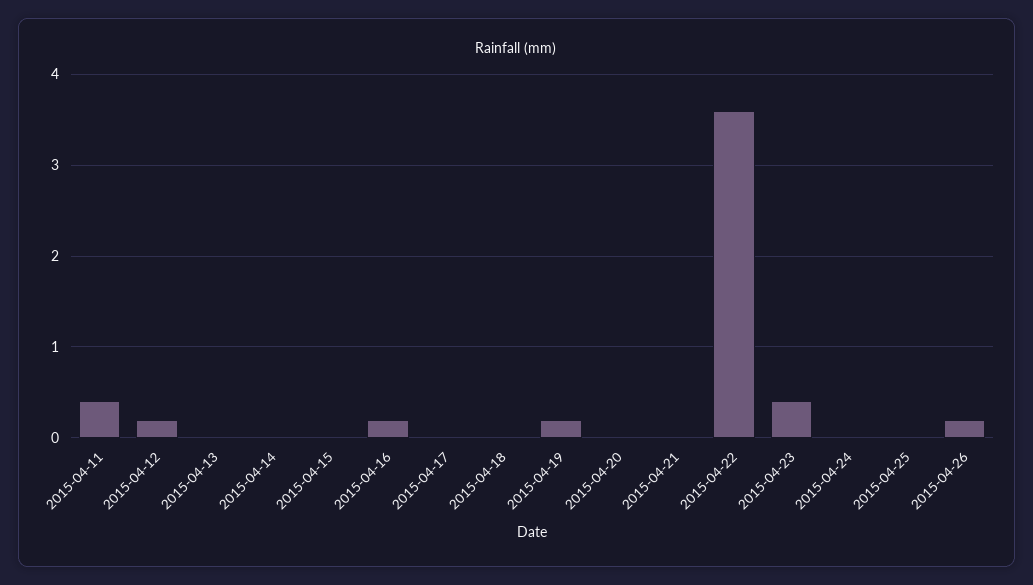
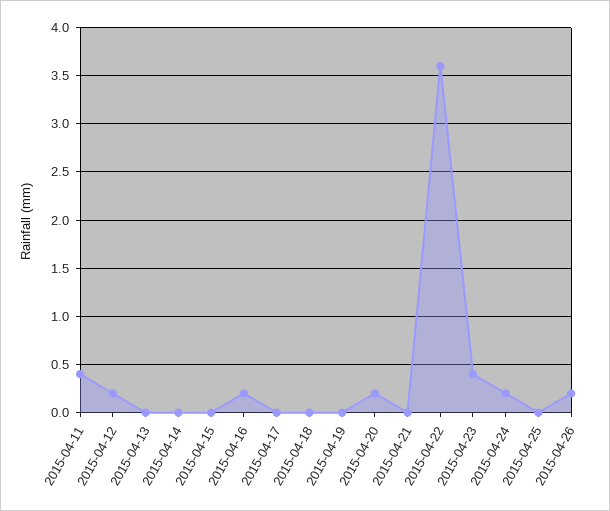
2015-04-19: 0.2 -> 0
2015-04-20: 0 -> 0.2
2015-04-24: 0 -> 0.2

